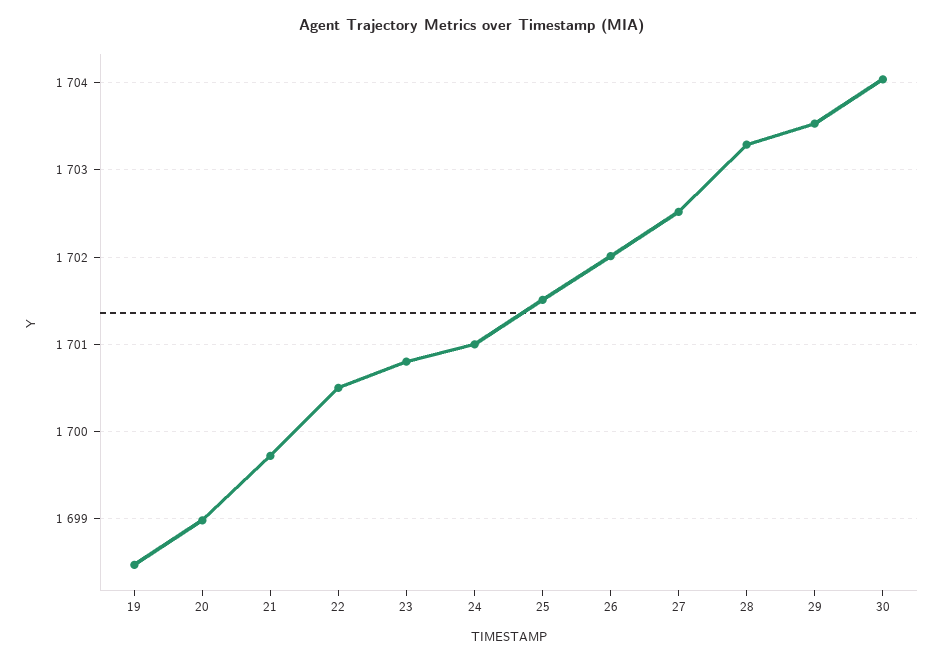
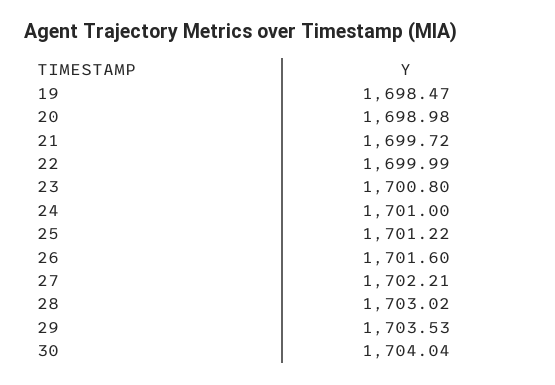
22: 1700.5 -> 1699.99
25: 1701.5 -> 1701.22
26: 1702 -> 1701.6
27: 1702.5 -> 1702.21
28: 1703.3 -> 1703.02

